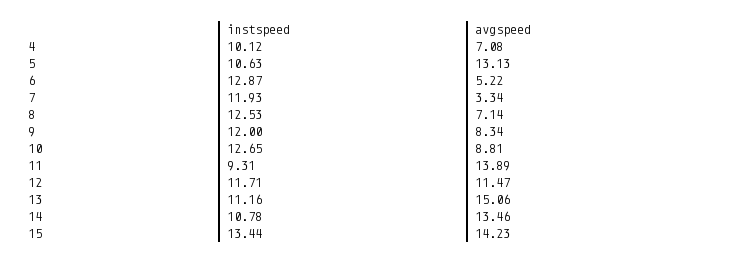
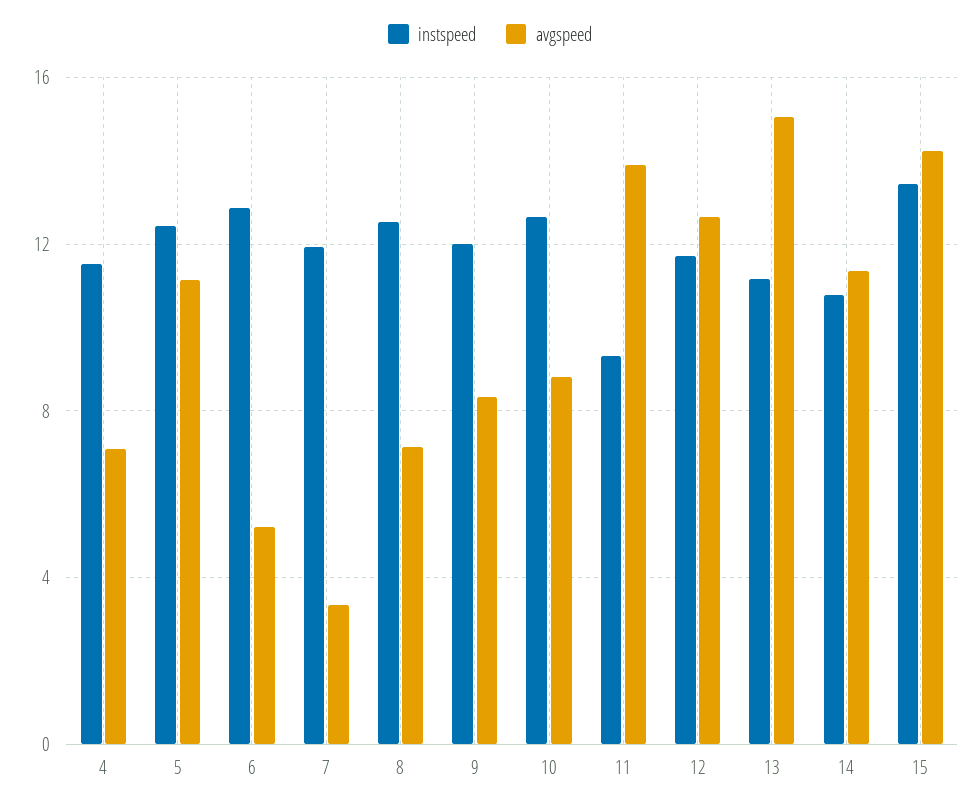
instspeed, 4: 10.12 -> 11.5
instspeed, 5: 10.63 -> 12.5
avgspeed, 5: 13.13 -> 11
avgspeed, 12: 11.47 -> 12.5
avgspeed, 14: 13.46 -> 11.5

